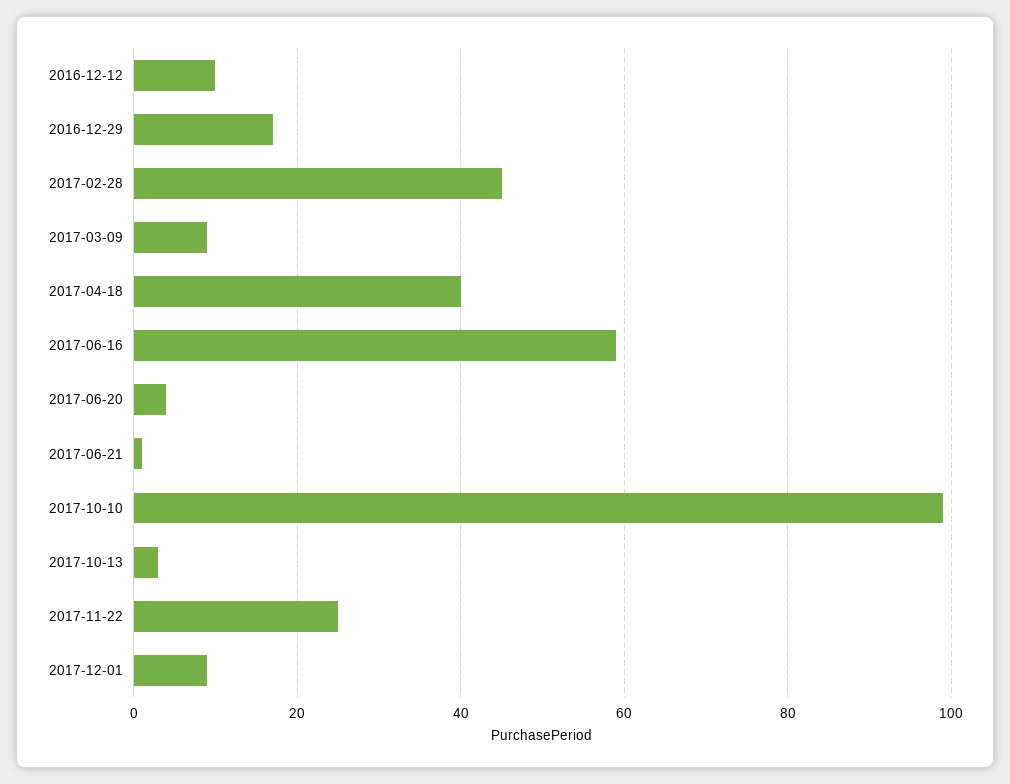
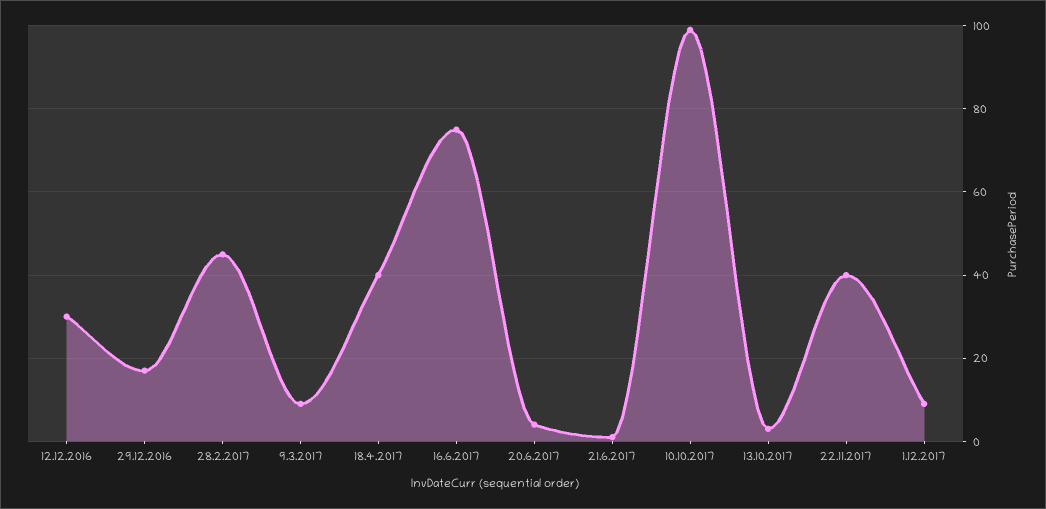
2016-12-12: 10 -> 30
2017-06-16: 60 -> 75
2017-11-22: 25 -> 40

